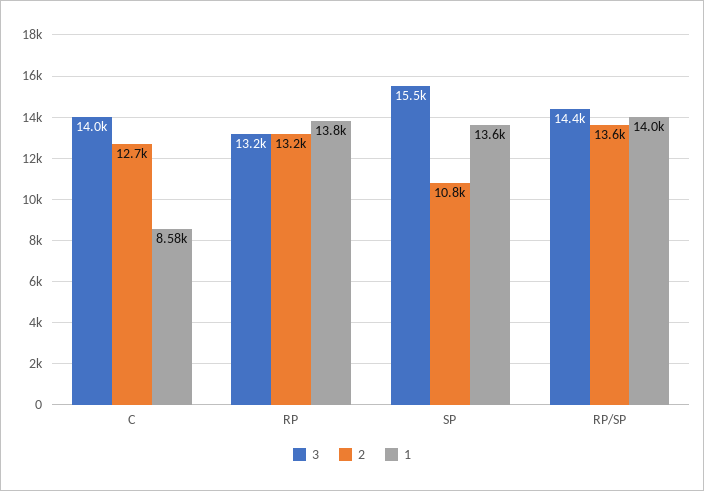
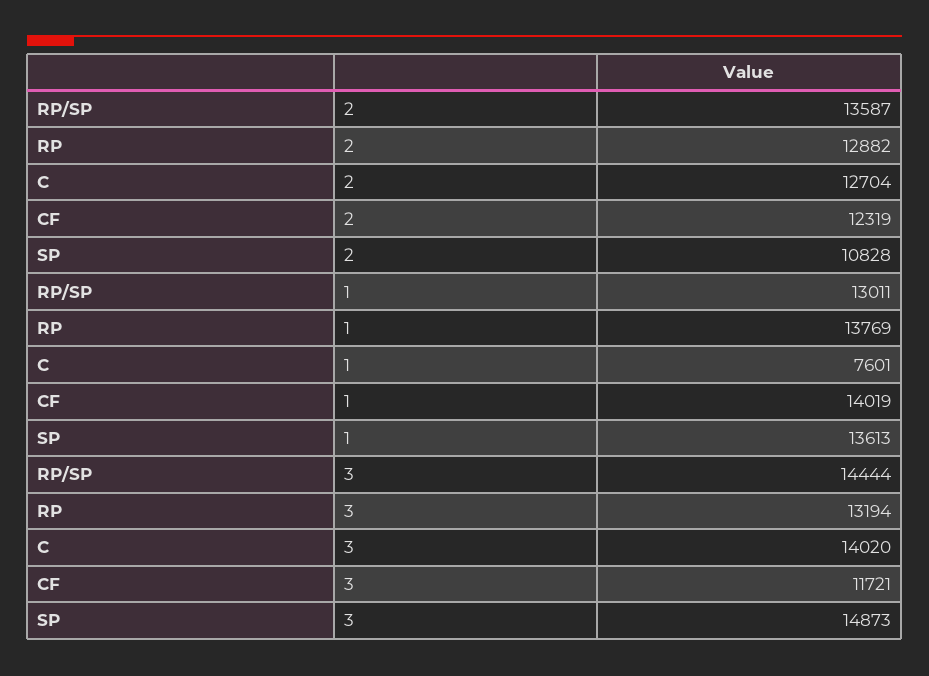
1, C: 8580 -> 7601
2, RP: 13200 -> 12882
3, SP: 15500 -> 14873
1, RP/SP: 14000 -> 13011
2, CF: none -> 12319
1, CF: none -> 14019
3, CF: none -> 11721

